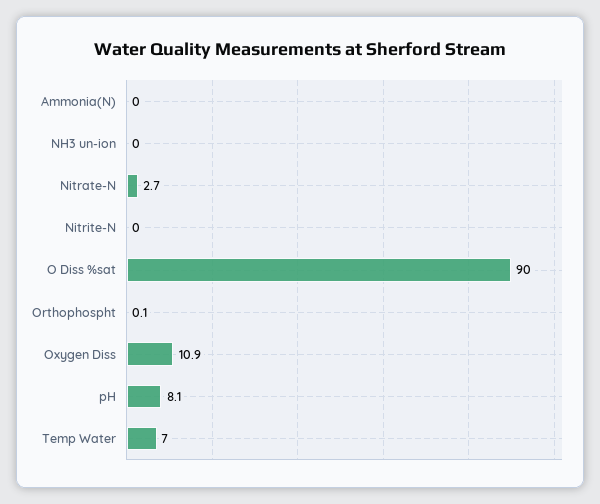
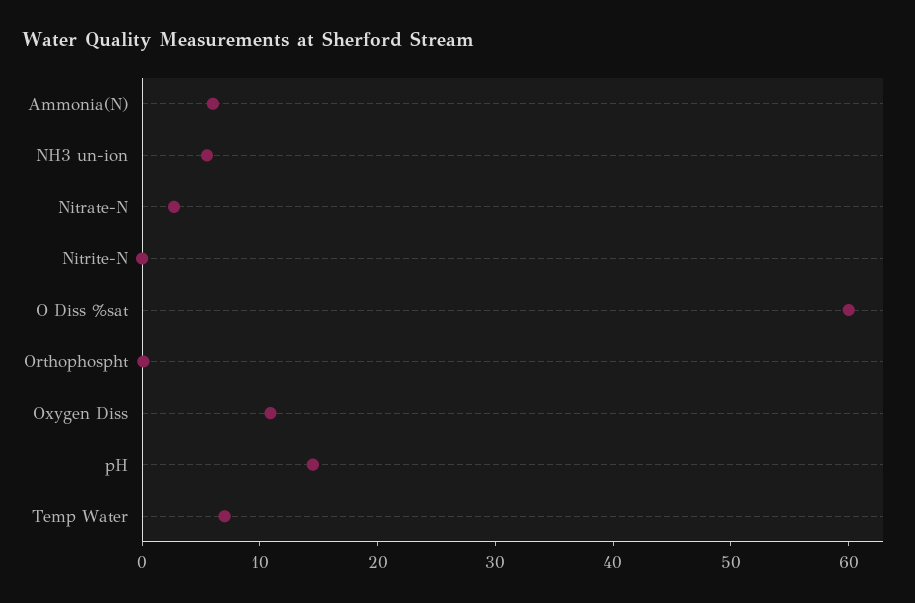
Ammonia(N): 0 -> 6
NH3 un-ion: 0 -> 6
O Diss %sat: 90 -> 60
pH: 8.1 -> 14

